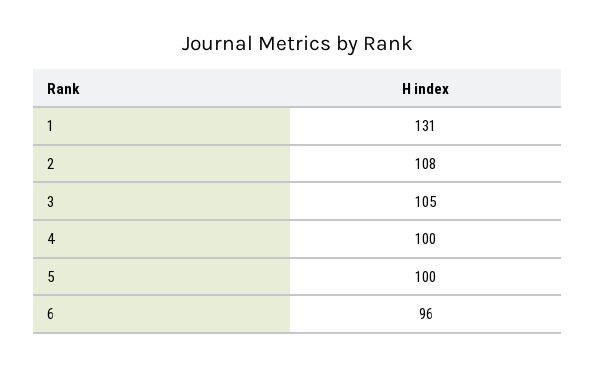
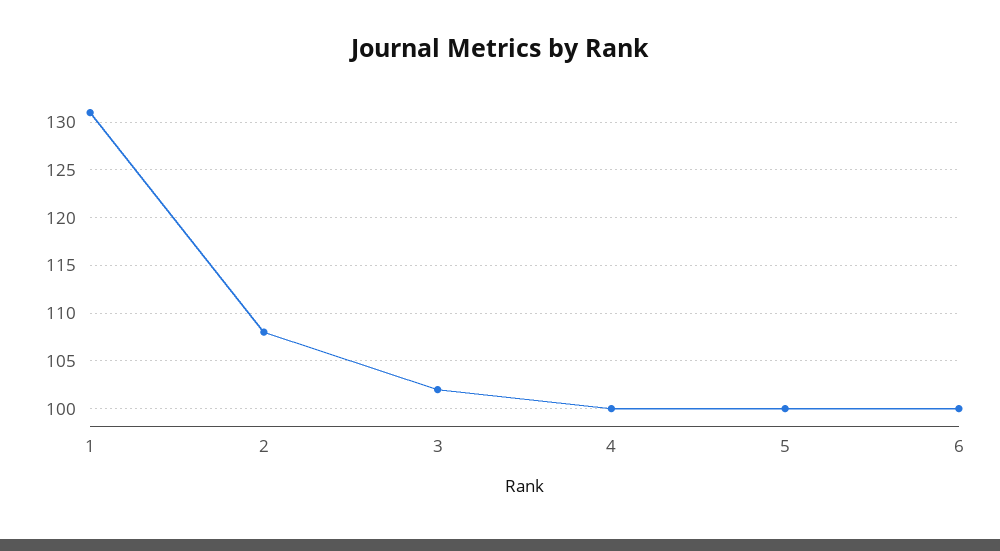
3: 105 -> 102
6: 96 -> 100

